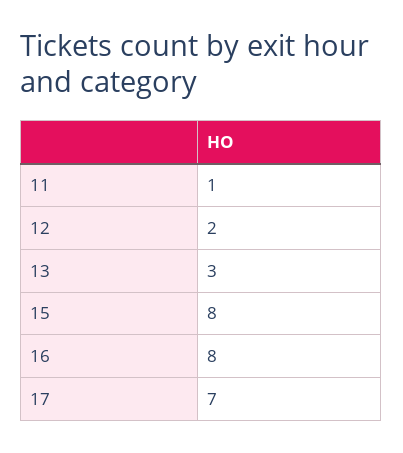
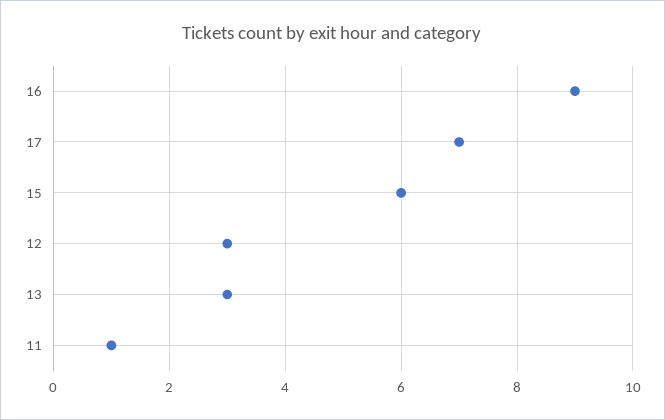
12: 2 -> 3
15: 8 -> 6
16: 8 -> 9

